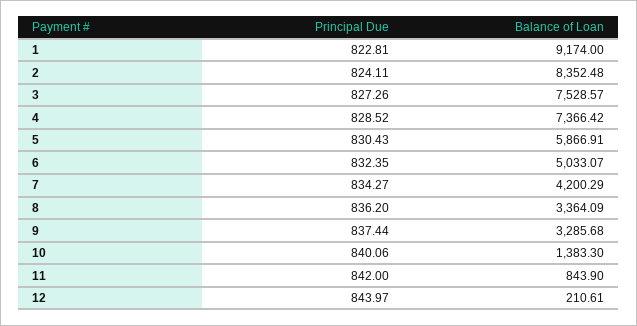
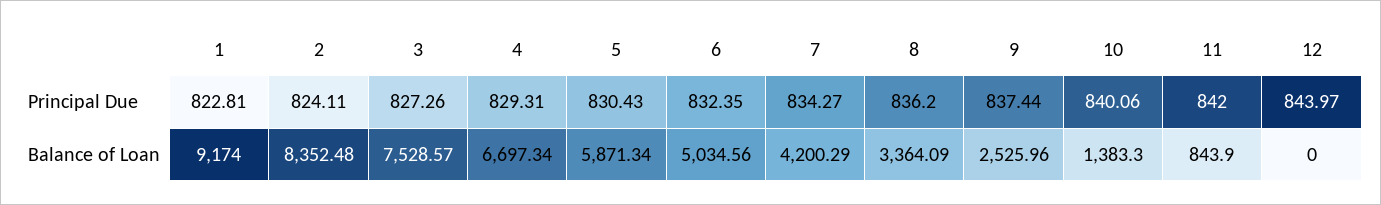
Principal Due, 4: 828.52 -> 829.31
Balance of Loan, 4: 7366.42 -> 6697.34
Balance of Loan, 5: 5866.91 -> 5871.34
Balance of Loan, 6: 5033.07 -> 5034.56
Balance of Loan, 9: 3285.68 -> 2525.96
Balance of Loan, 12: 210.61 -> 0

